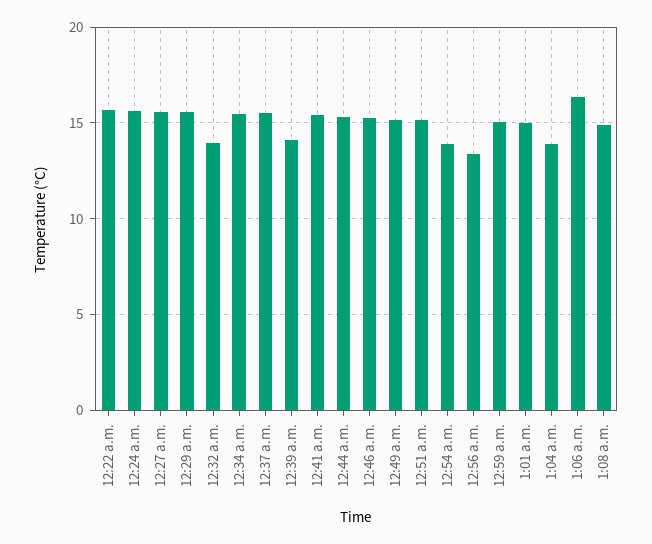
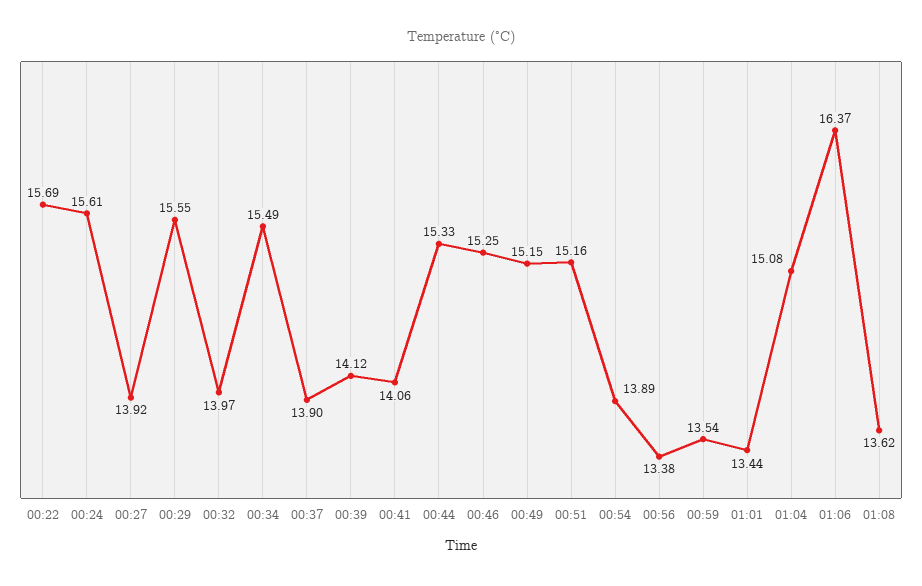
12:27 a.m.: 15.5 -> 13.92
12:37 a.m.: 15.5 -> 13.9
12:41 a.m.: 15.5 -> 14.06
12:59 a.m.: 15 -> 13.54
1:01 a.m.: 15 -> 13.44
1:04 a.m.: 14 -> 15.08
1:08 a.m.: 15 -> 13.62

